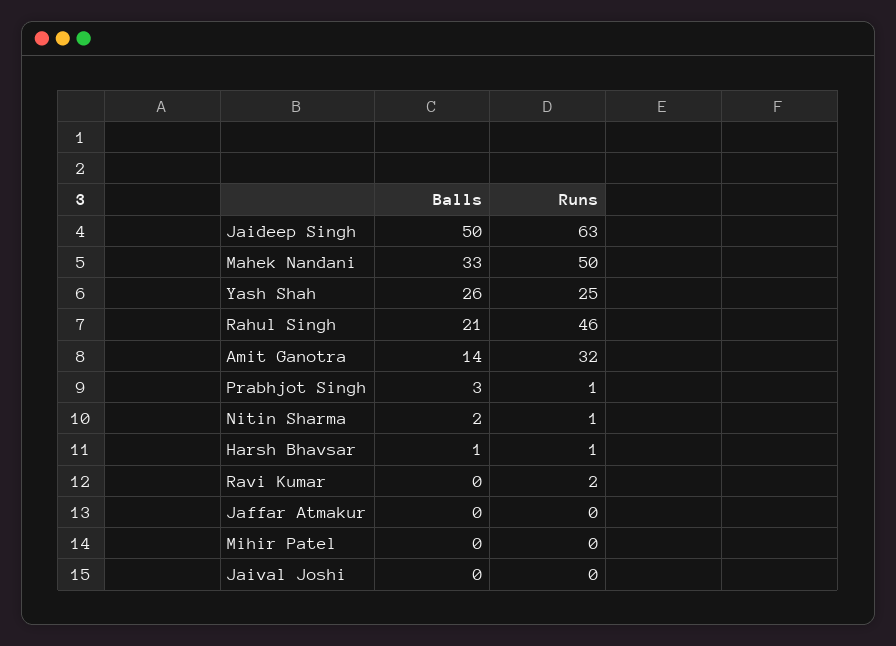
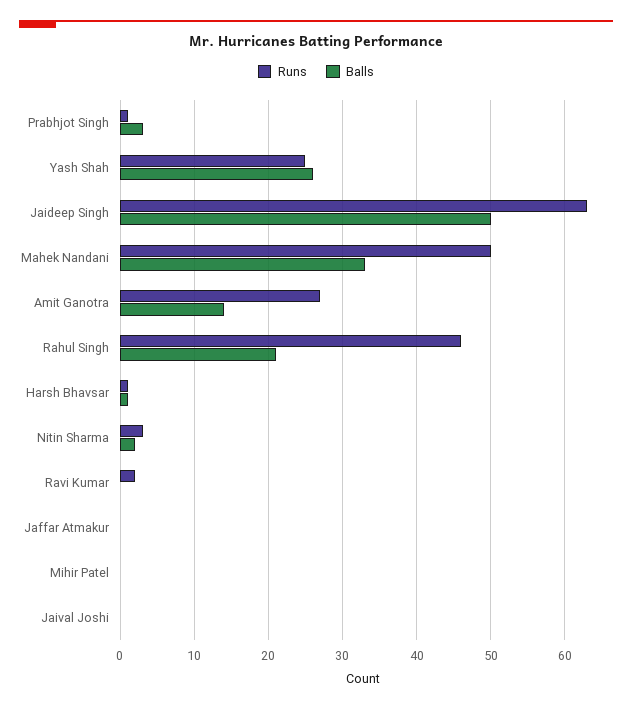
Runs, Amit Ganotra: 32 -> 27
Runs, Nitin Sharma: 1 -> 3

